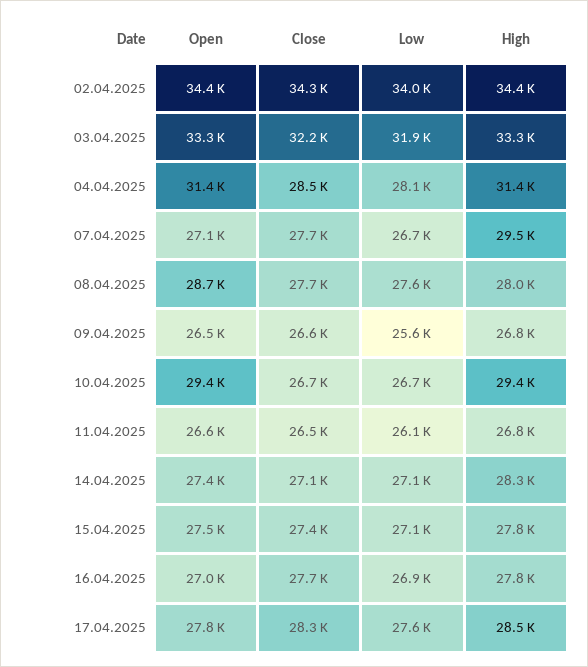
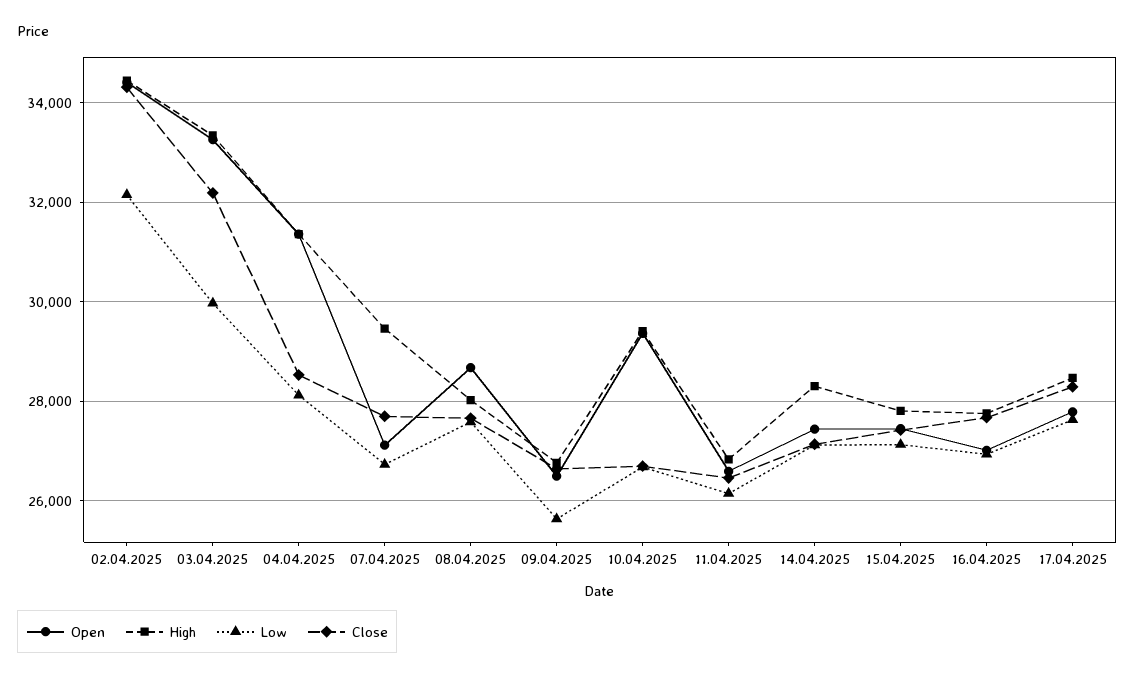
Low, 02.04.2025: 34000 -> 32200
Low, 03.04.2025: 31900 -> 30000

